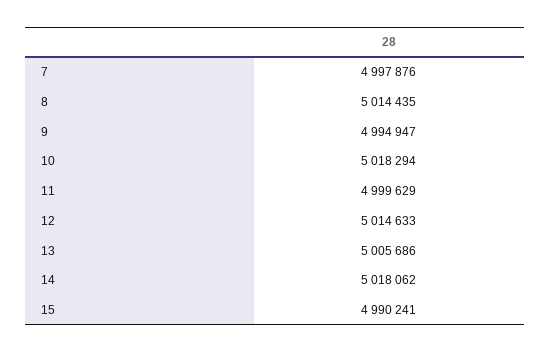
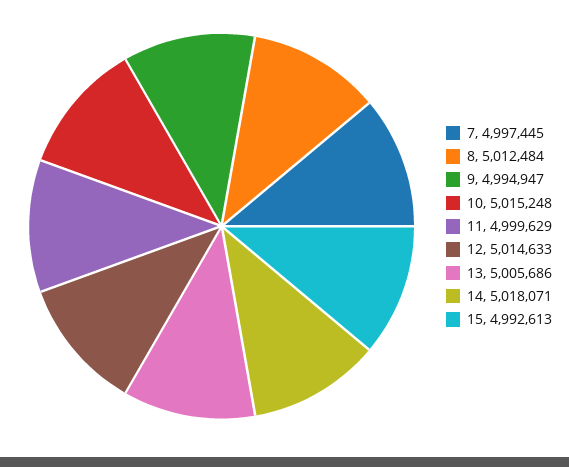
7: 4997876 -> 4997445
8: 5014435 -> 5012484
10: 5018294 -> 5015248
14: 5018062 -> 5018071
15: 4990241 -> 4992613

